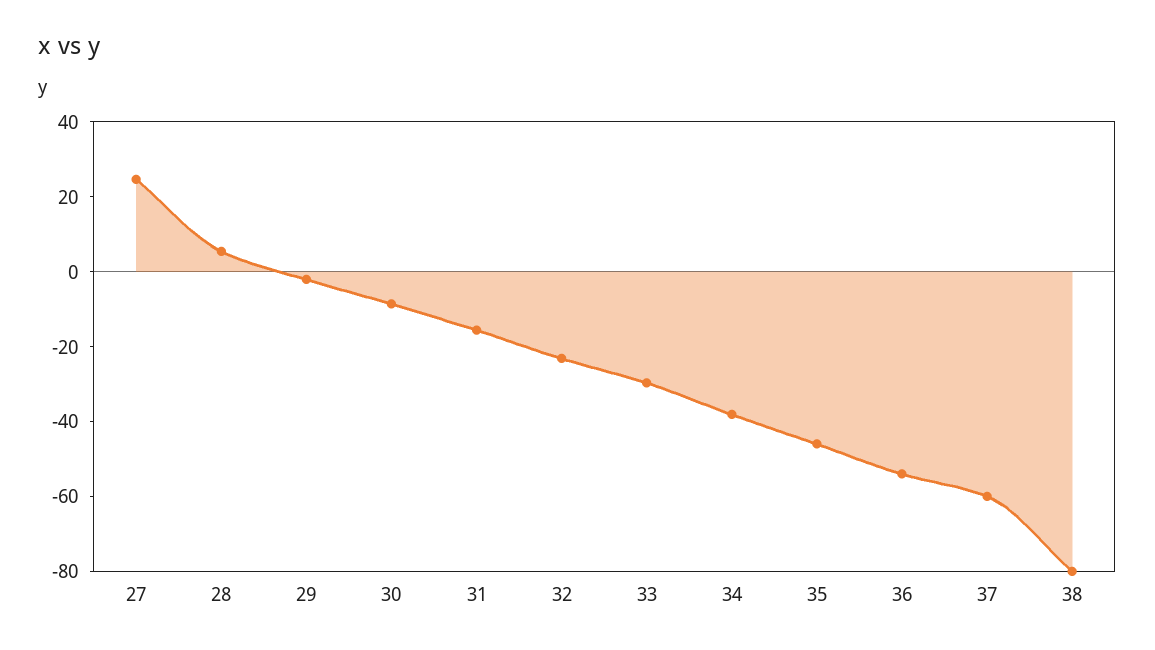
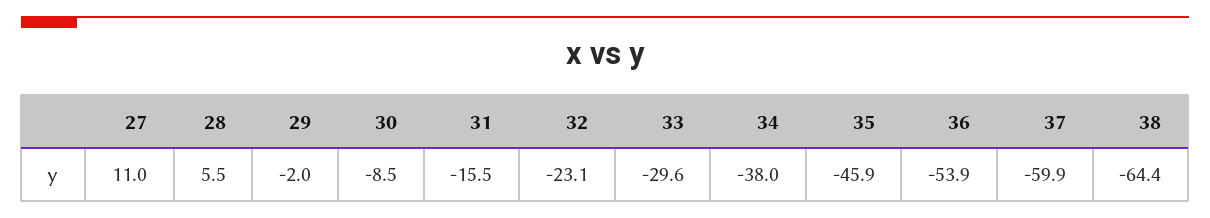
27: 25 -> 11
38: -80 -> -64.4

